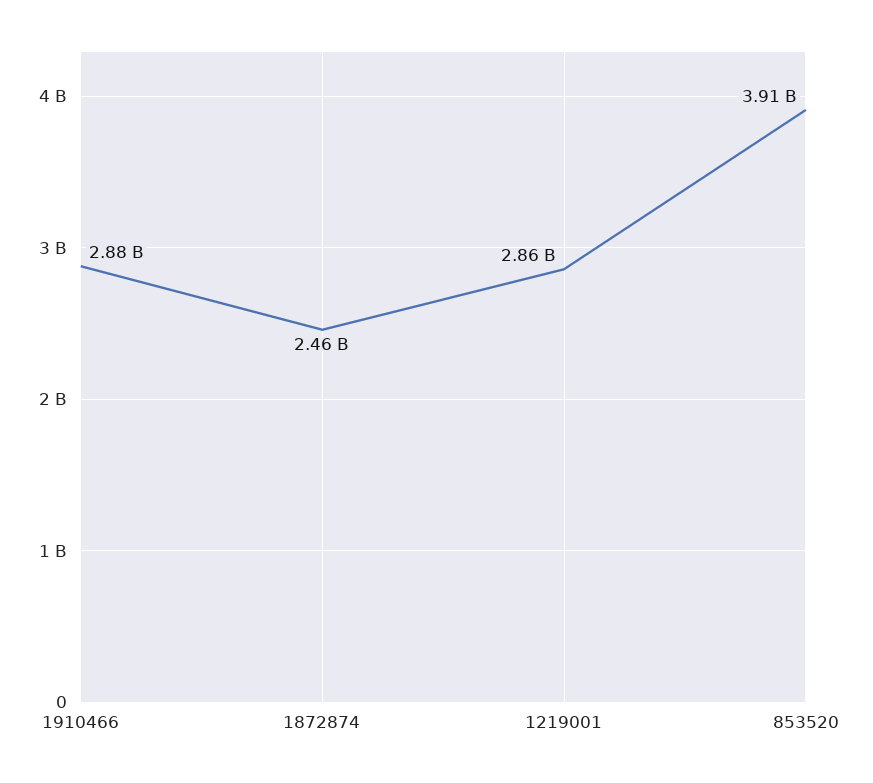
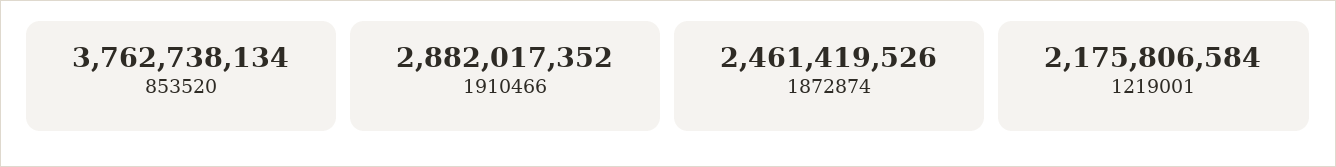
1219001: 2860000000 -> 2175806584
853520: 3910000000 -> 3762738134

